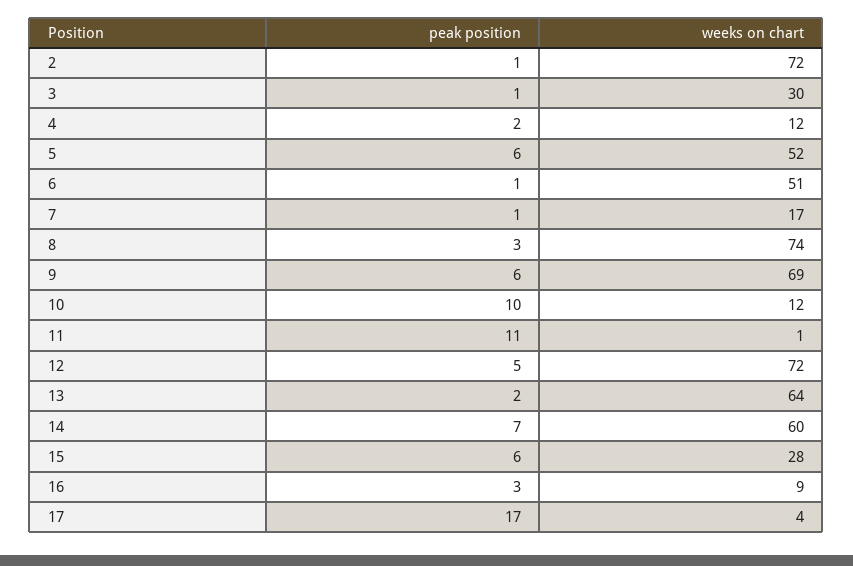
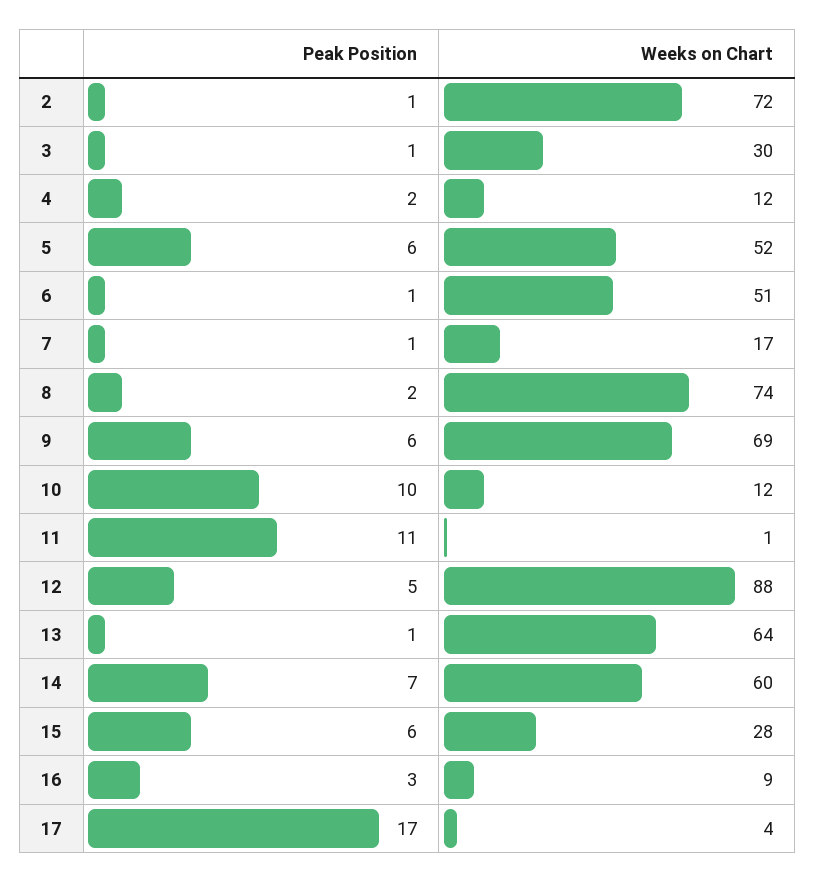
peak position, 8: 3 -> 2
weeks on chart, 12: 72 -> 88
peak position, 13: 2 -> 1

